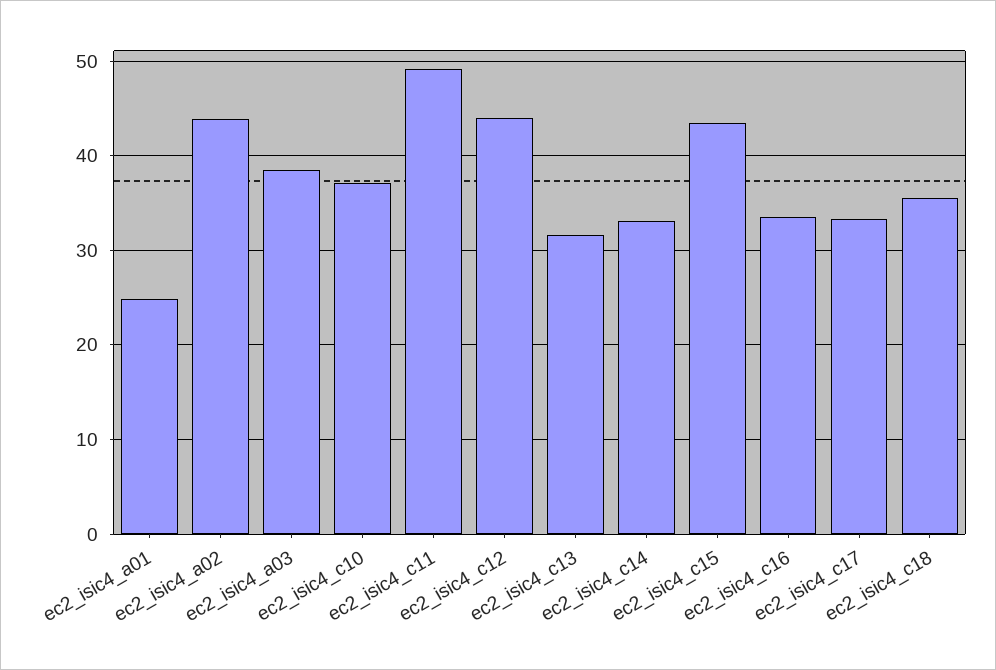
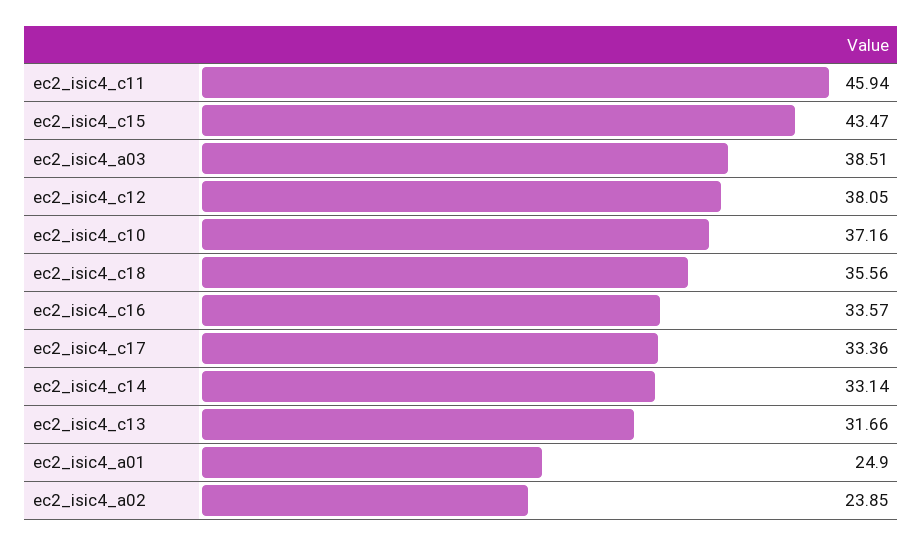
ec2_isic4_a02: 44 -> 23.85
ec2_isic4_c11: 49 -> 45.94
ec2_isic4_c12: 44 -> 38.05

